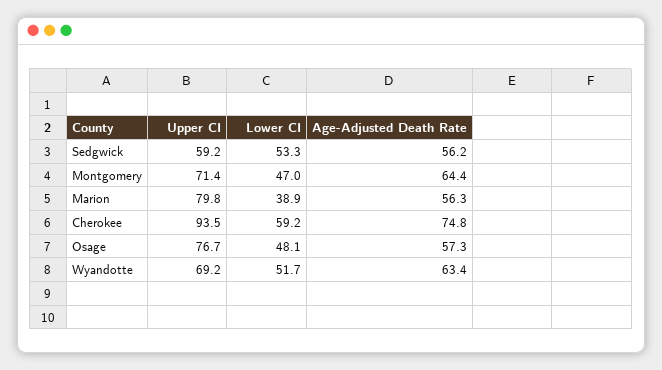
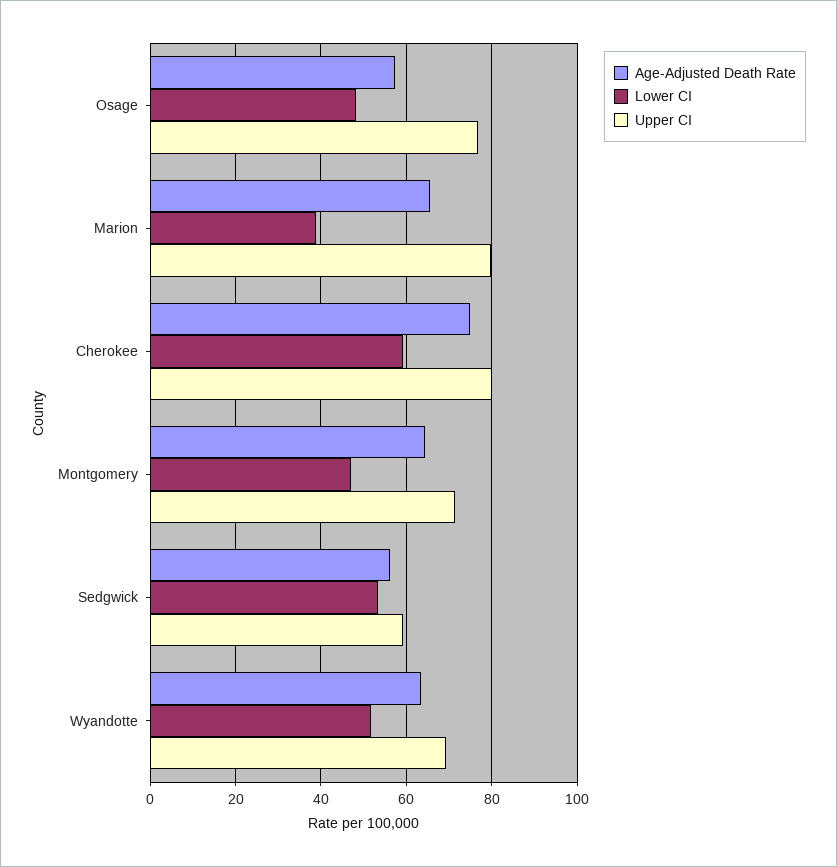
Age-Adjusted Death Rate, Marion: 56.3 -> 66
Upper CI, Cherokee: 93.5 -> 80

